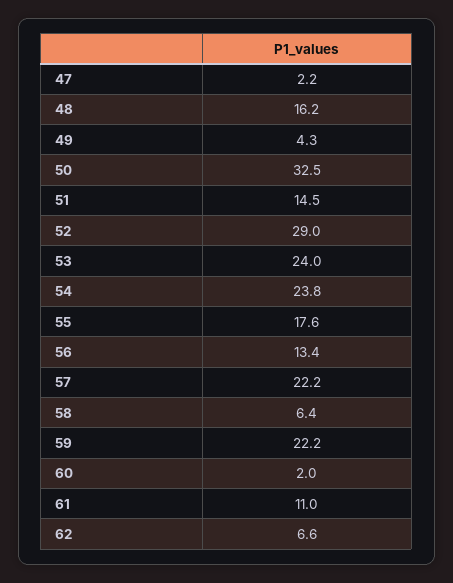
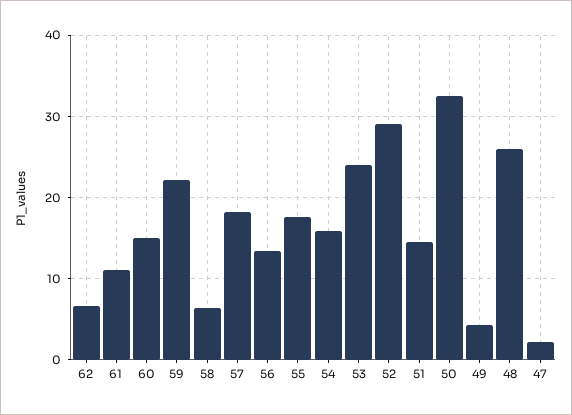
48: 16.2 -> 26
54: 23.8 -> 16
57: 22.2 -> 18
60: 2 -> 15

